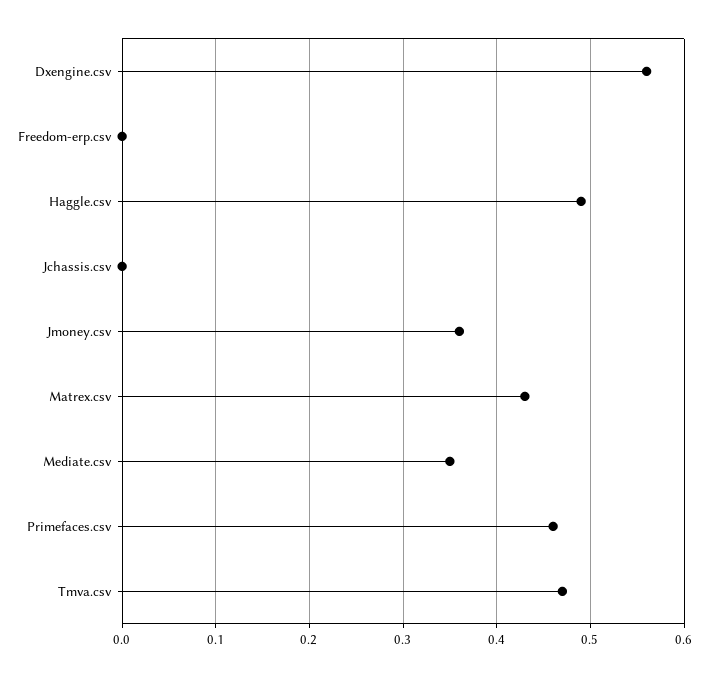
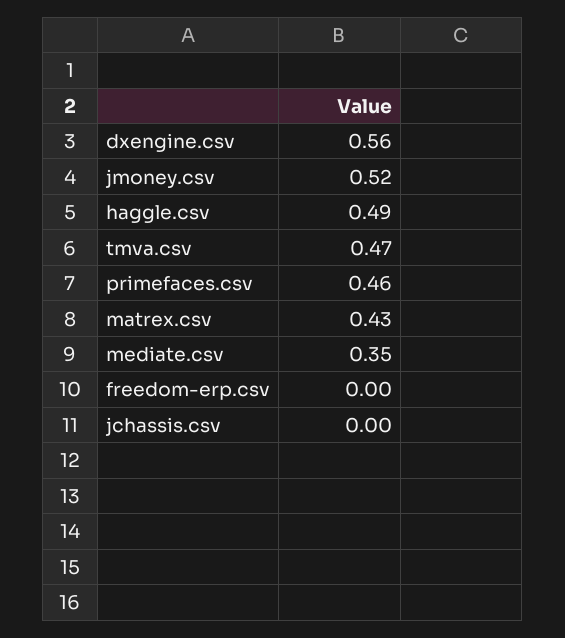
Jmoney.csv: 0.36 -> 0.52

